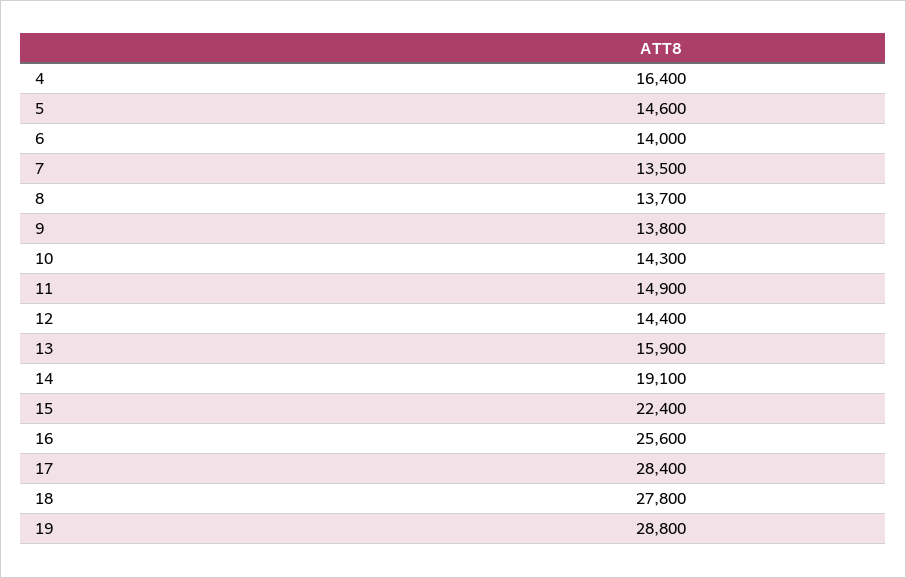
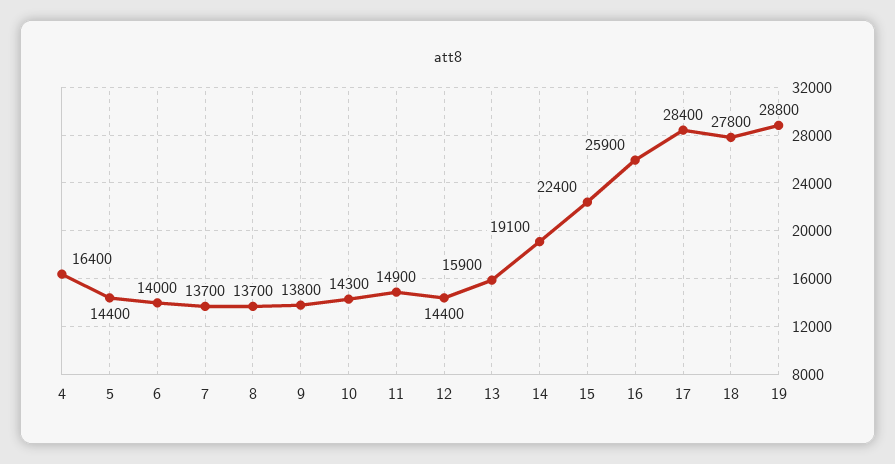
5: 14600 -> 14400
7: 13500 -> 13700
16: 25600 -> 25900

